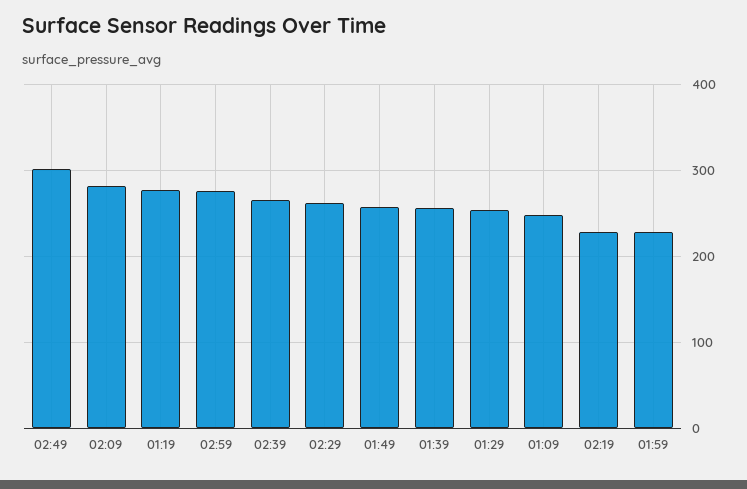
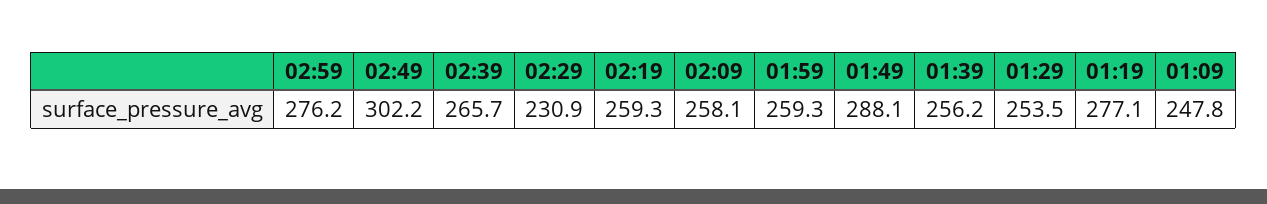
02:09: 280 -> 258.1
02:29: 260 -> 230.9
01:49: 260 -> 288.1
02:19: 230 -> 259.3
01:59: 230 -> 259.3

